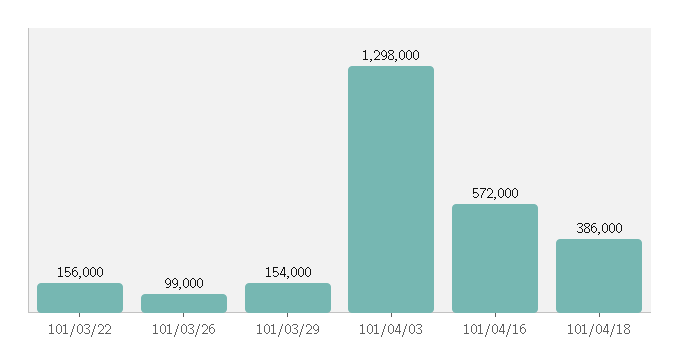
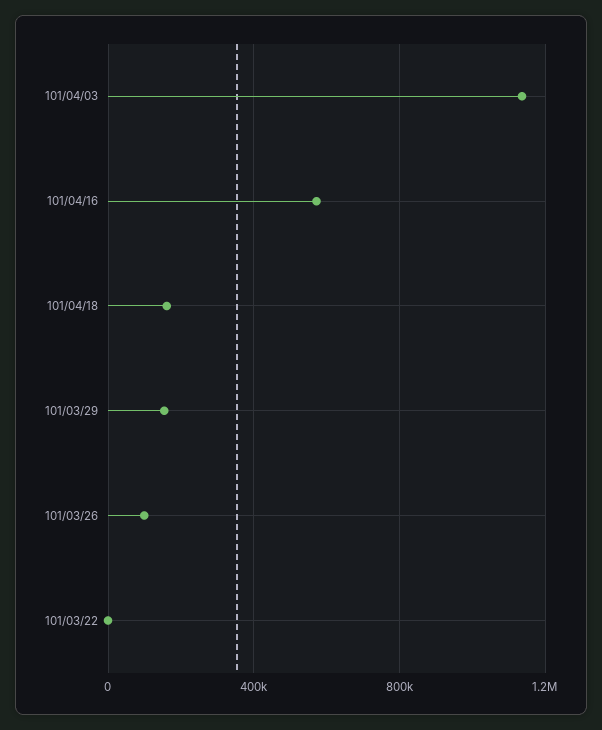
101/03/22: 156000 -> 0
101/04/03: 1298000 -> 1150000
101/04/18: 386000 -> 150000

